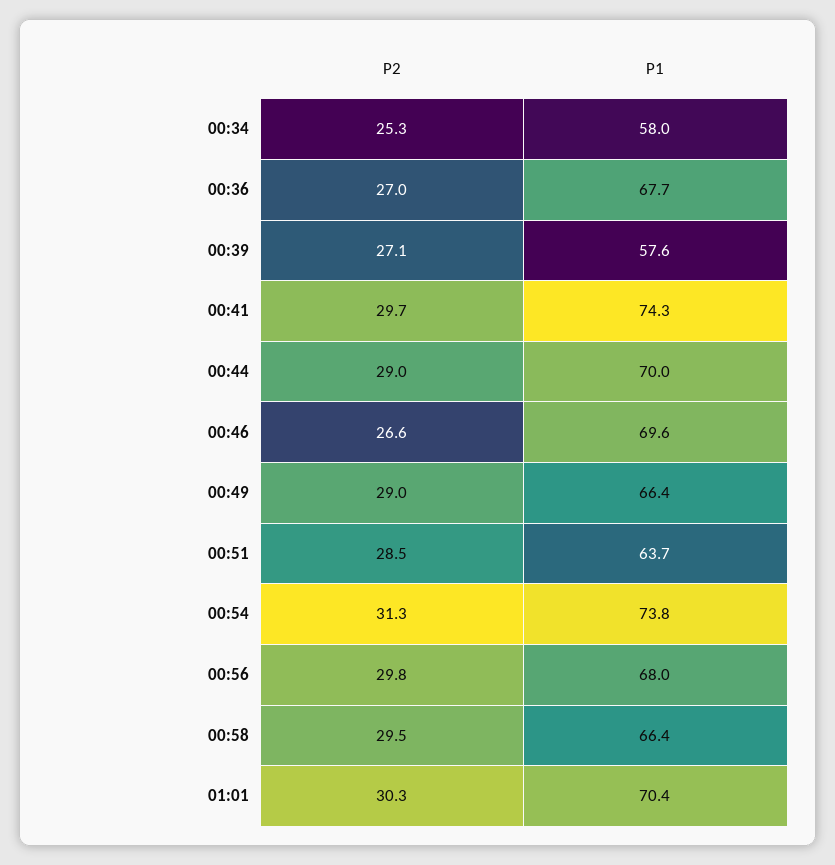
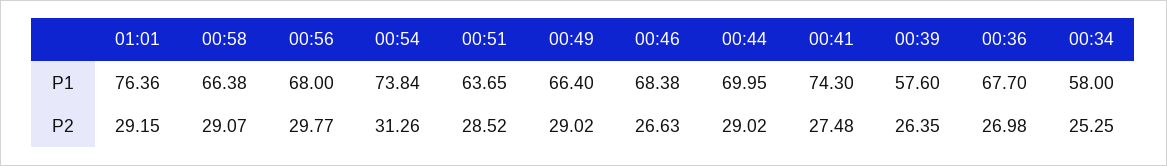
P2, 00:39: 27.1 -> 26.35
P2, 00:41: 29.7 -> 27.48
P1, 00:46: 69.6 -> 68.38
P2, 00:58: 29.5 -> 29.07
P2, 01:01: 30.3 -> 29.15
P1, 01:01: 70.4 -> 76.36

